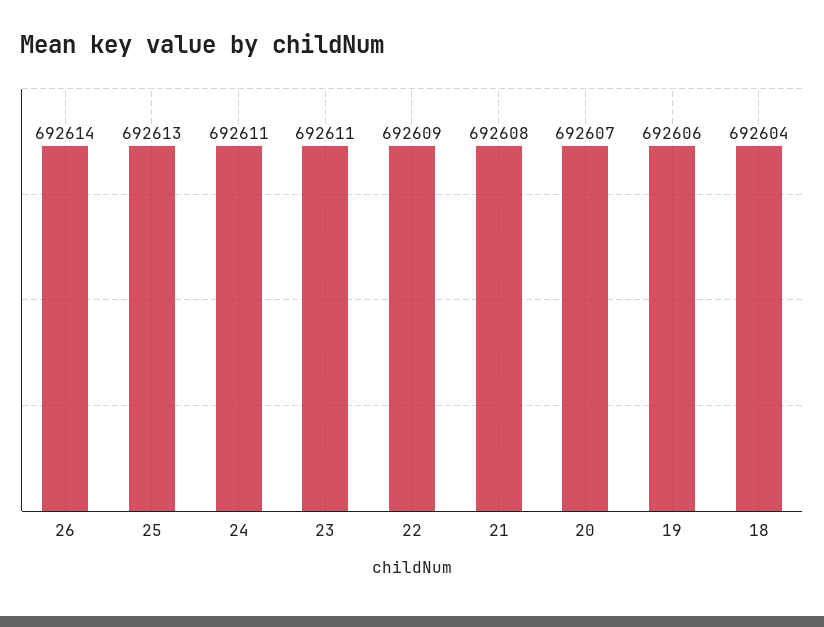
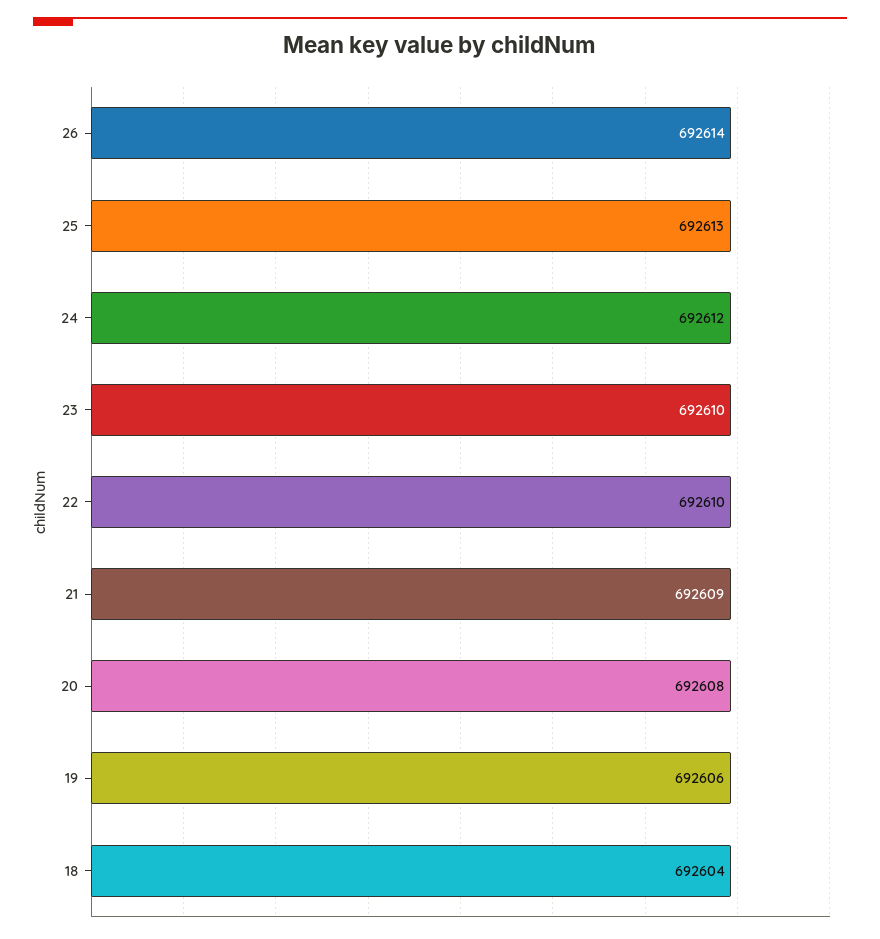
24: 692611 -> 692612
23: 692611 -> 692610
22: 692609 -> 692610
21: 692608 -> 692609
20: 692607 -> 692608

